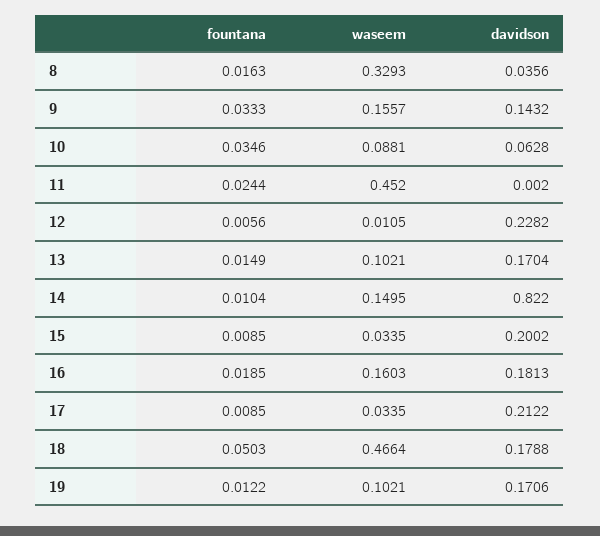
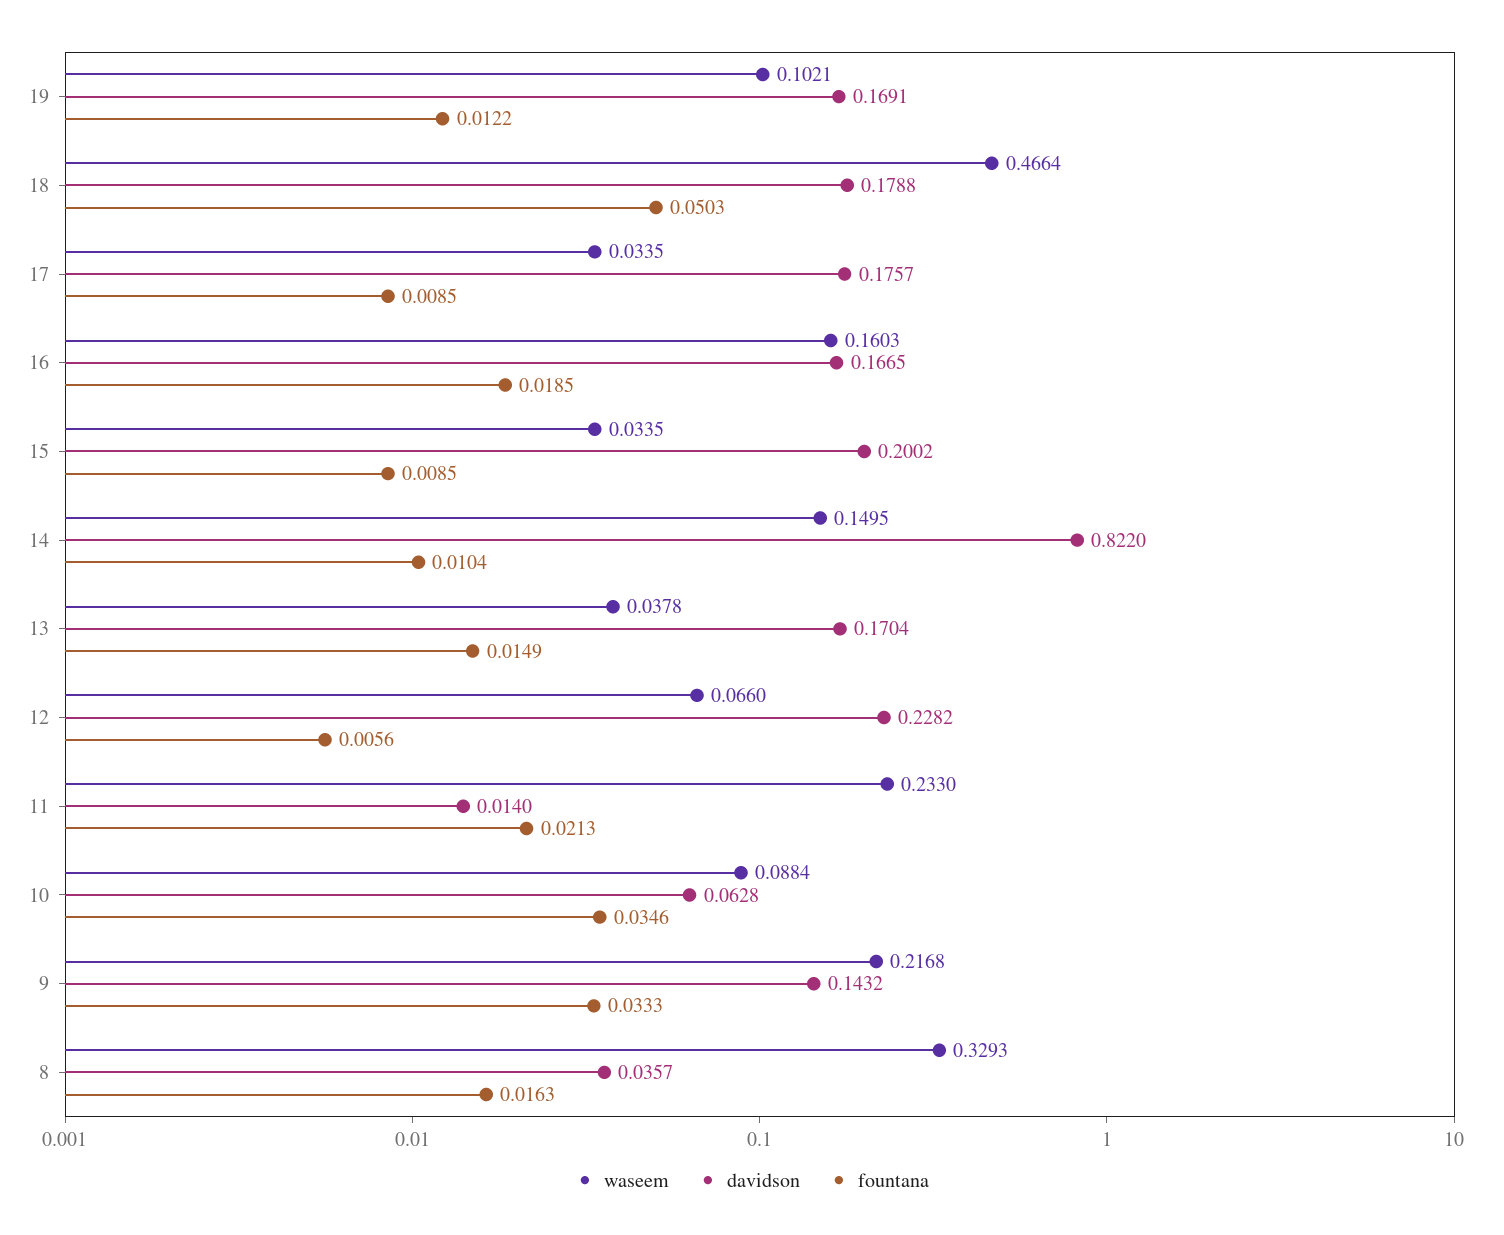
davidson, 8: 0.0356 -> 0.0357
waseem, 9: 0.1557 -> 0.2168
waseem, 10: 0.0881 -> 0.0884
fountana, 11: 0.0244 -> 0.0213
waseem, 11: 0.452 -> 0.233
davidson, 11: 0.002 -> 0.014
waseem, 12: 0.0105 -> 0.066
waseem, 13: 0.1021 -> 0.0378
davidson, 16: 0.1813 -> 0.1665
davidson, 17: 0.2122 -> 0.1757
davidson, 19: 0.1706 -> 0.1691

